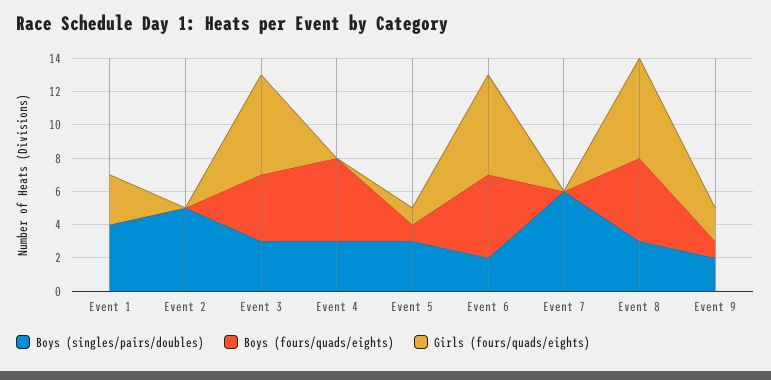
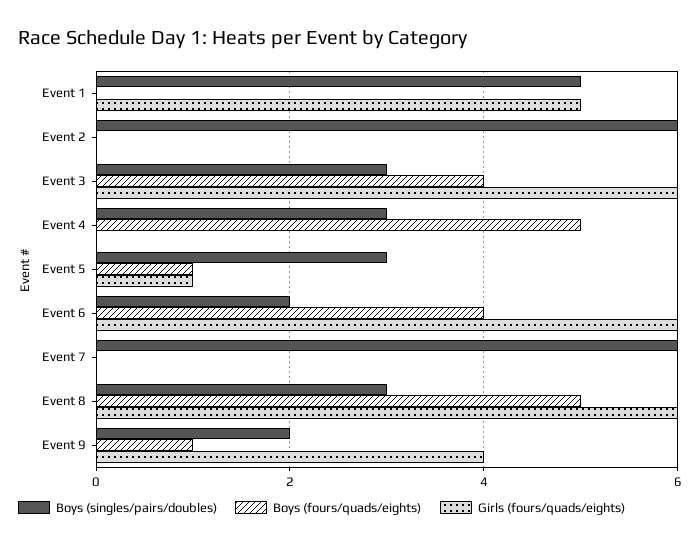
Boys (singles/pairs/doubles), Event 1: 4 -> 5
Girls (fours/quads/eights), Event 1: 3 -> 5
Boys (singles/pairs/doubles), Event 2: 5 -> 6
Boys (fours/quads/eights), Event 6: 5 -> 4
Girls (fours/quads/eights), Event 9: 2 -> 4

